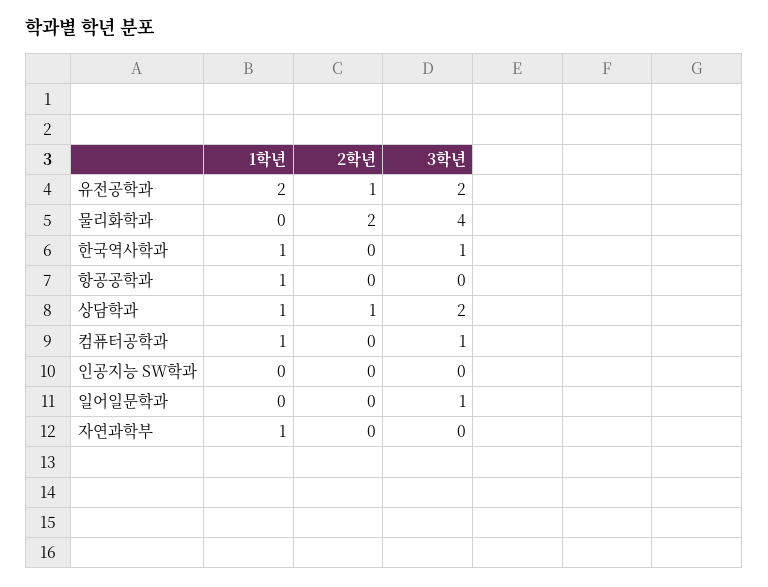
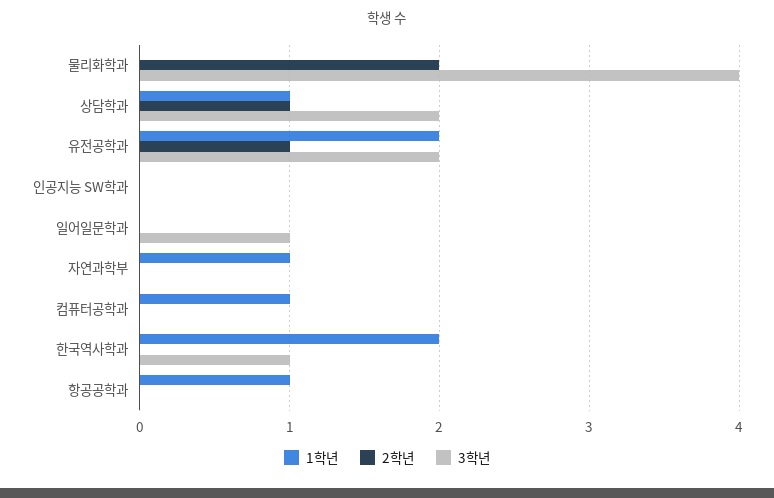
1학년, 한국역사학과: 1 -> 2
3학년, 컴퓨터공학과: 1 -> 0

